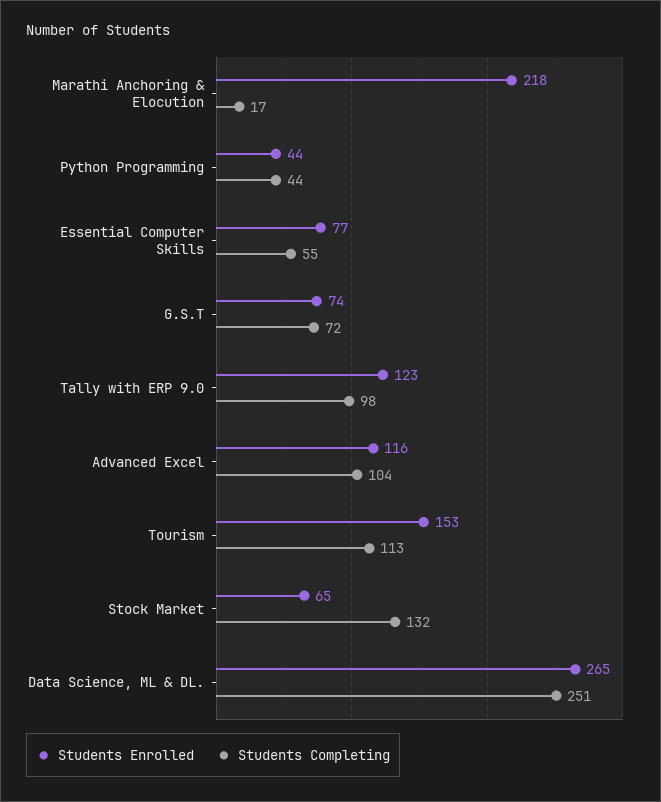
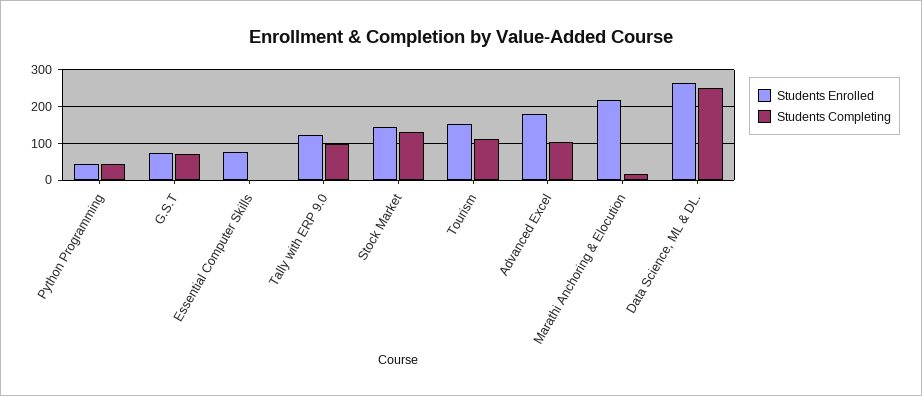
Students Completing, Essential Computer Skills: 55 -> 0
Students Enrolled, Advanced Excel: 116 -> 180
Students Enrolled, Stock Market: 65 -> 140

